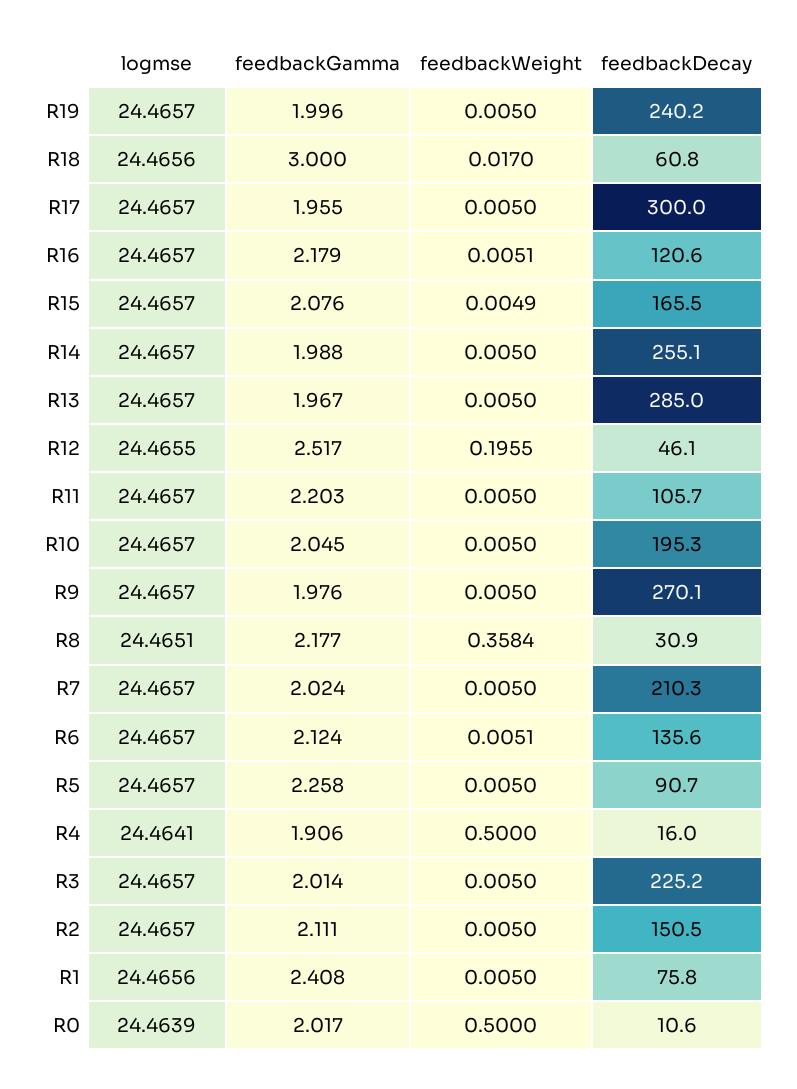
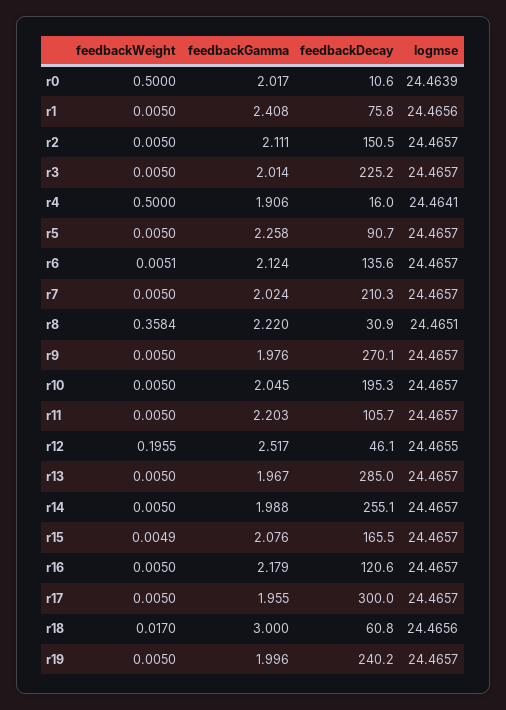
feedbackWeight, R16: 0.0051 -> 0.005
feedbackGamma, R8: 2.177 -> 2.22

